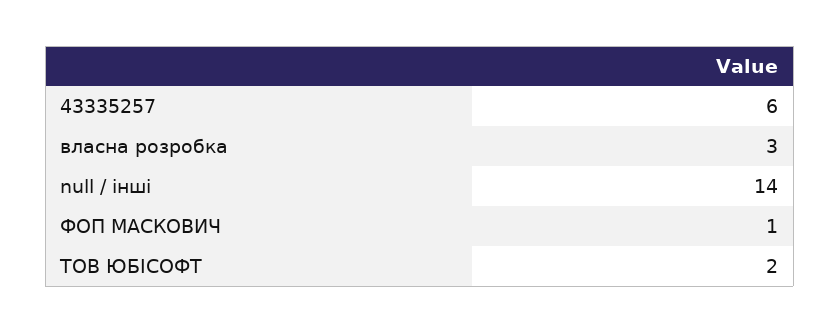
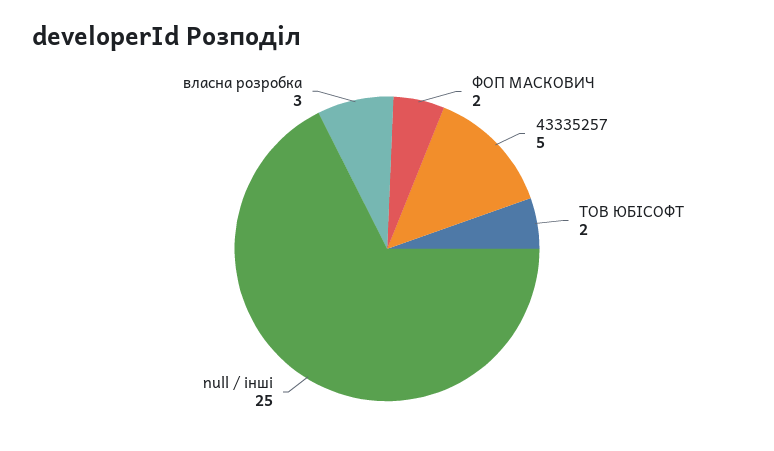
43335257: 6 -> 5
null / інші: 14 -> 25
ФОП МАСКОВИЧ: 1 -> 2

